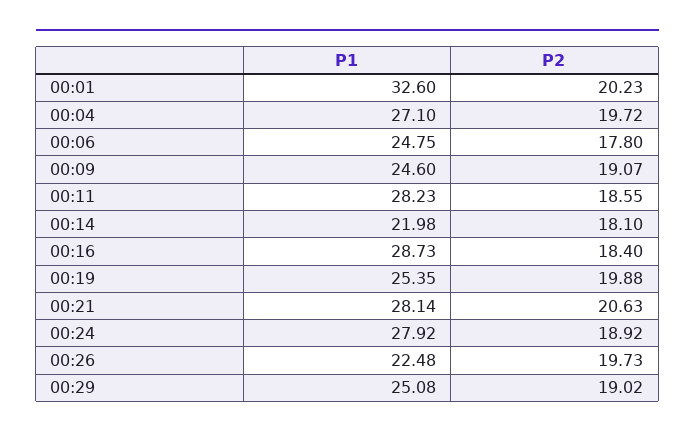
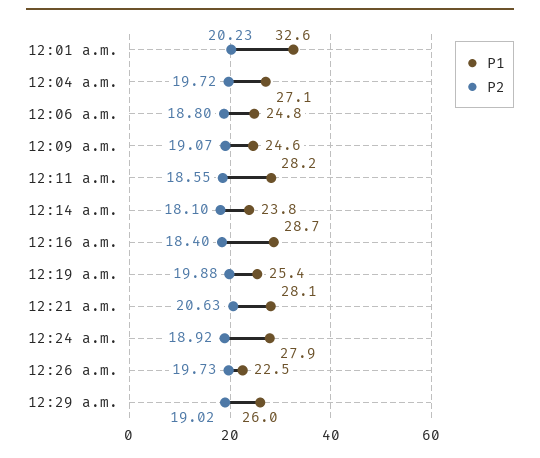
P2, 00:06: 17.8 -> 18.8
P1, 00:14: 21.98 -> 23.8
P1, 00:29: 25.08 -> 26

